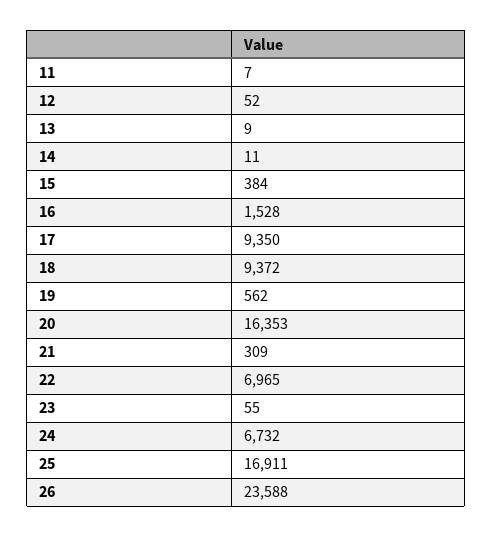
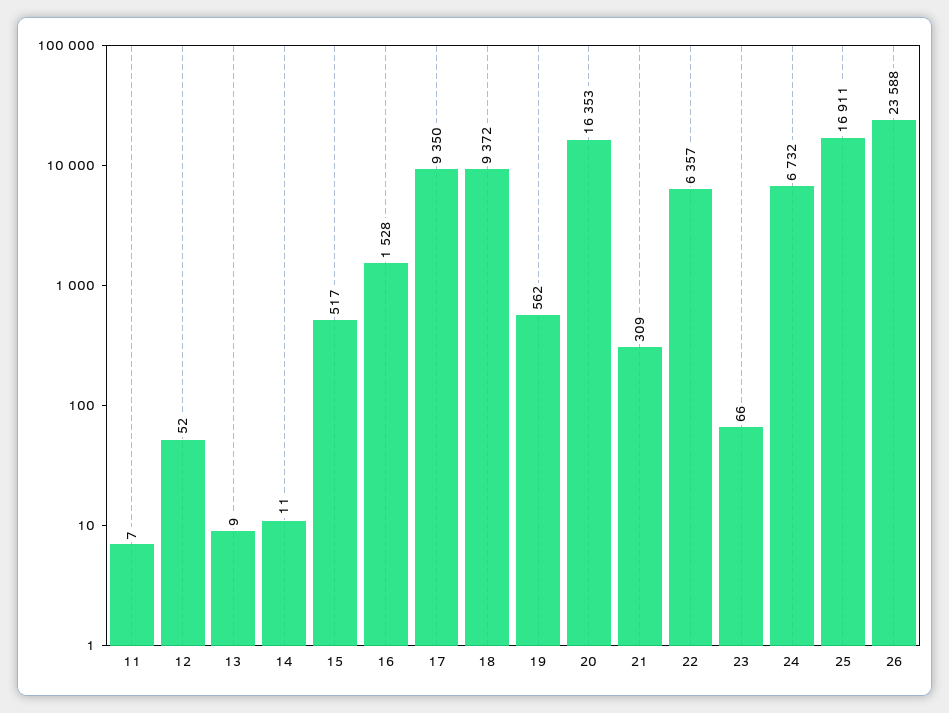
15: 384 -> 517
22: 6965 -> 6357
23: 55 -> 66

